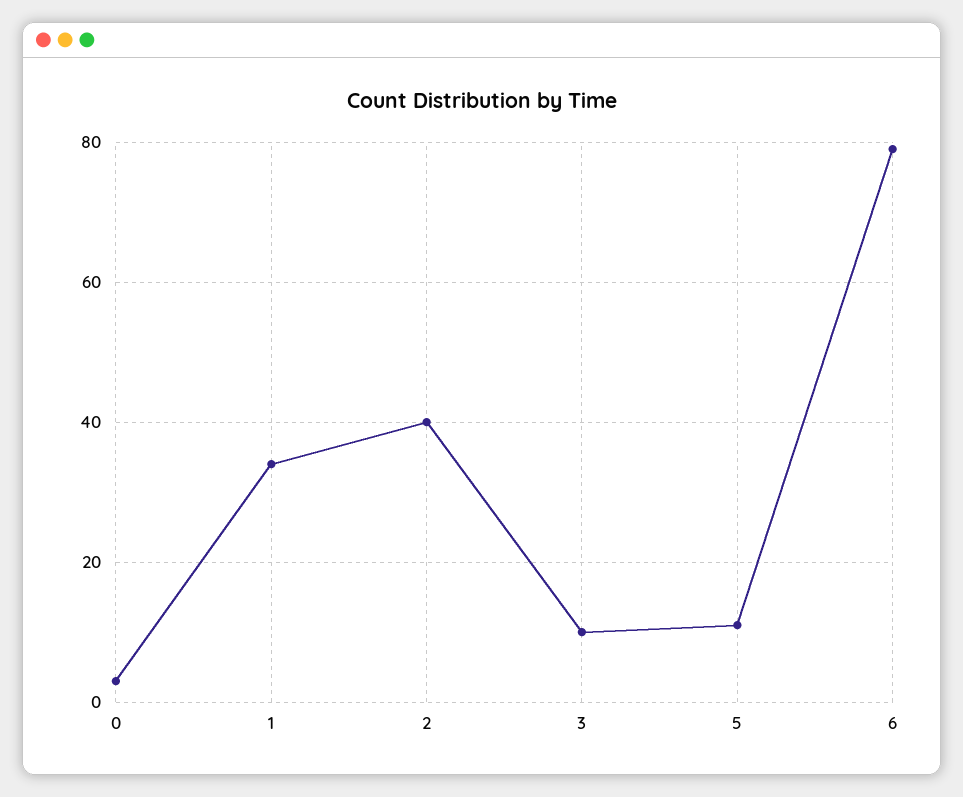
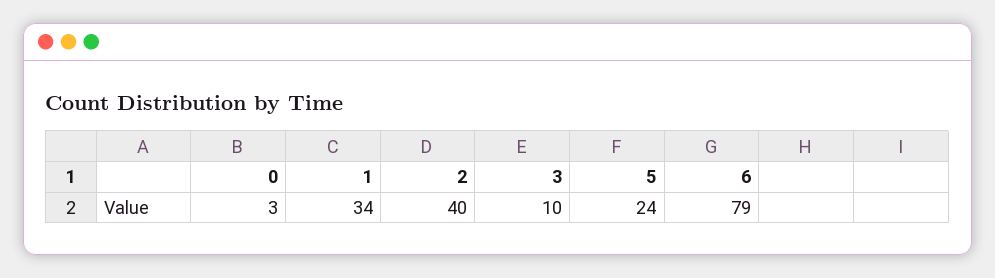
5: 10 -> 24

